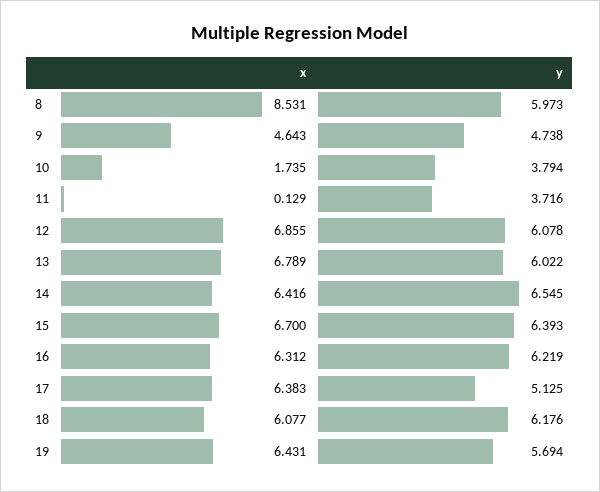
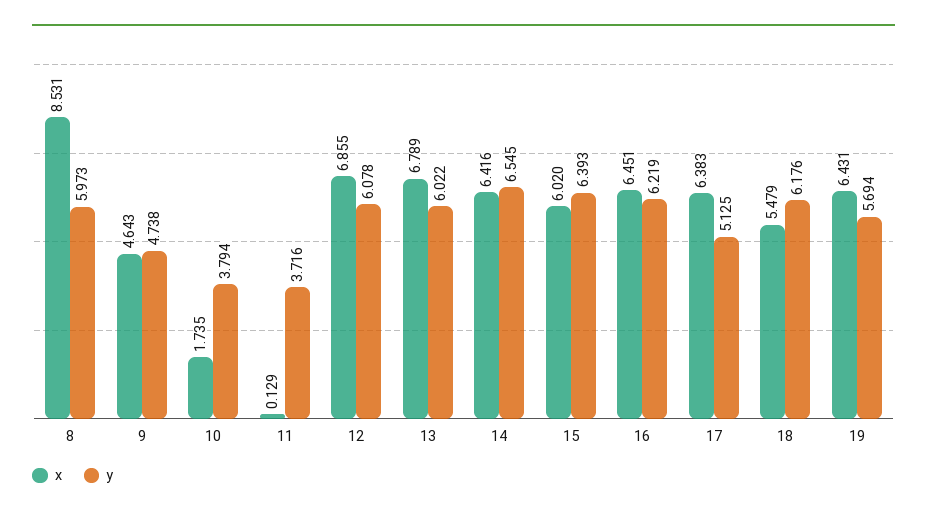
x, 15: 6.7 -> 6.02
x, 16: 6.312 -> 6.451
x, 18: 6.077 -> 5.479

